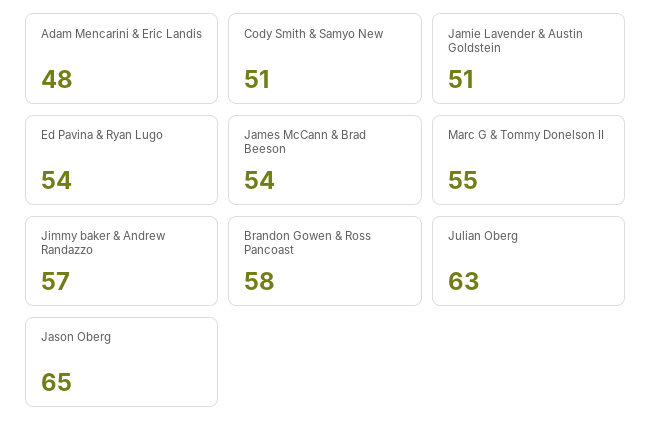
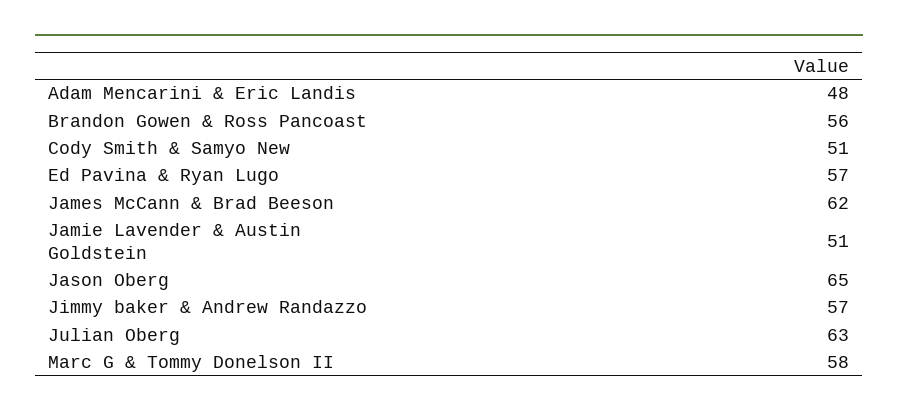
Ed Pavina & Ryan Lugo: 54 -> 57
James McCann & Brad Beeson: 54 -> 62
Marc G & Tommy Donelson II: 55 -> 58
Brandon Gowen & Ross Pancoast: 58 -> 56

